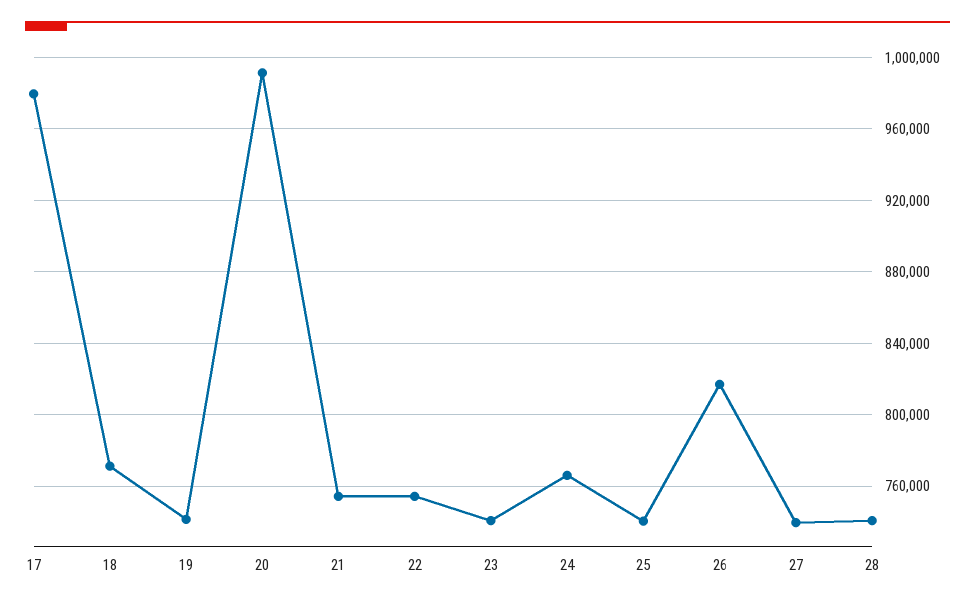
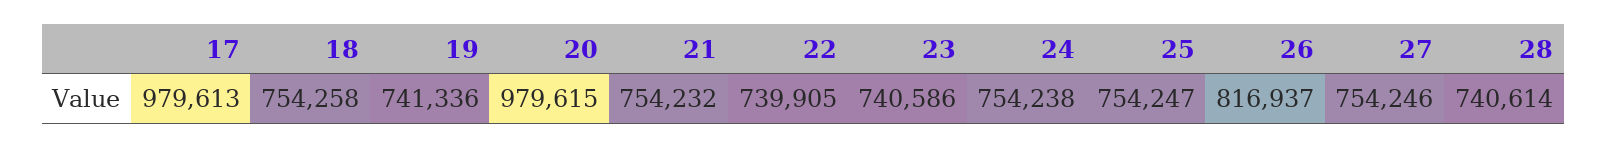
18: 770000 -> 754258
20: 990000 -> 979615
22: 755000 -> 739905
24: 765000 -> 754238
25: 740000 -> 754247
27: 740000 -> 754246

